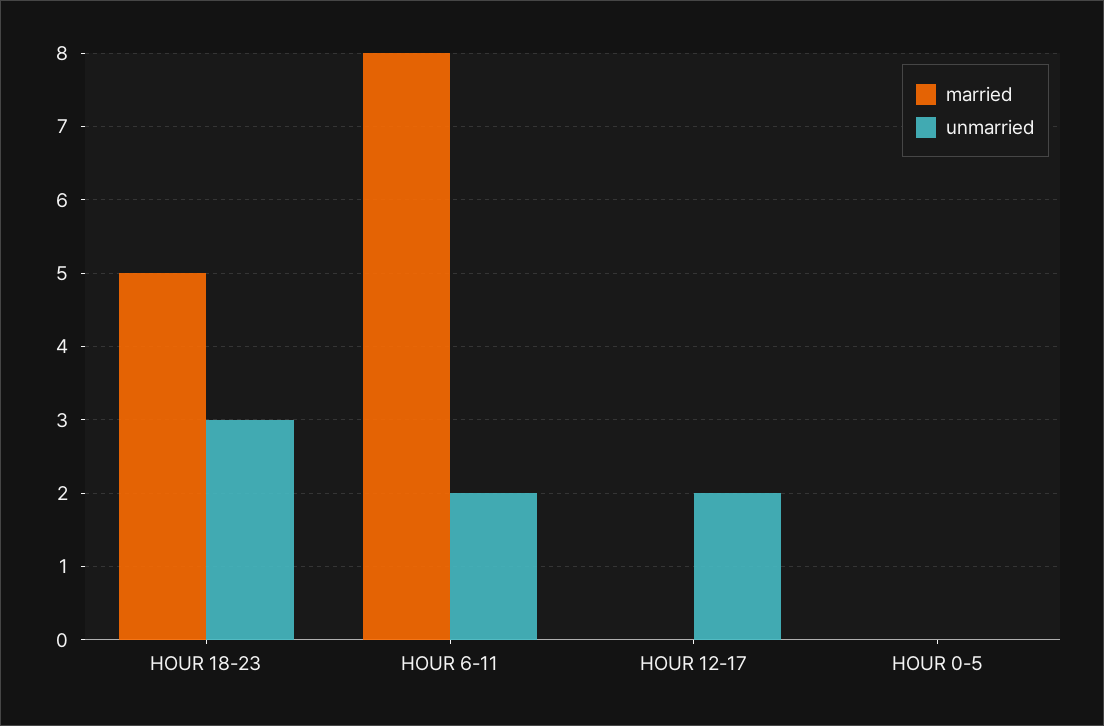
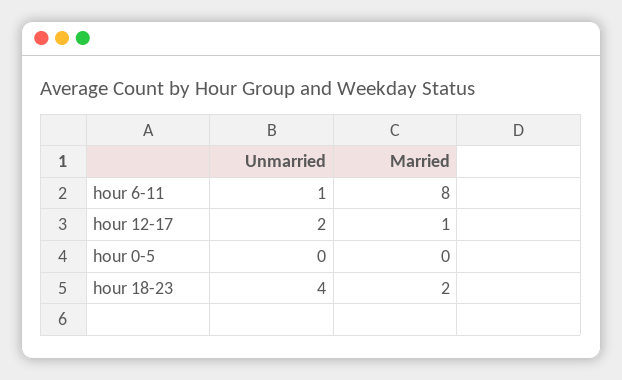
married, HOUR 18-23: 5 -> 2
unmarried, HOUR 18-23: 3 -> 4
unmarried, HOUR 6-11: 2 -> 1
married, HOUR 12-17: 0 -> 1

